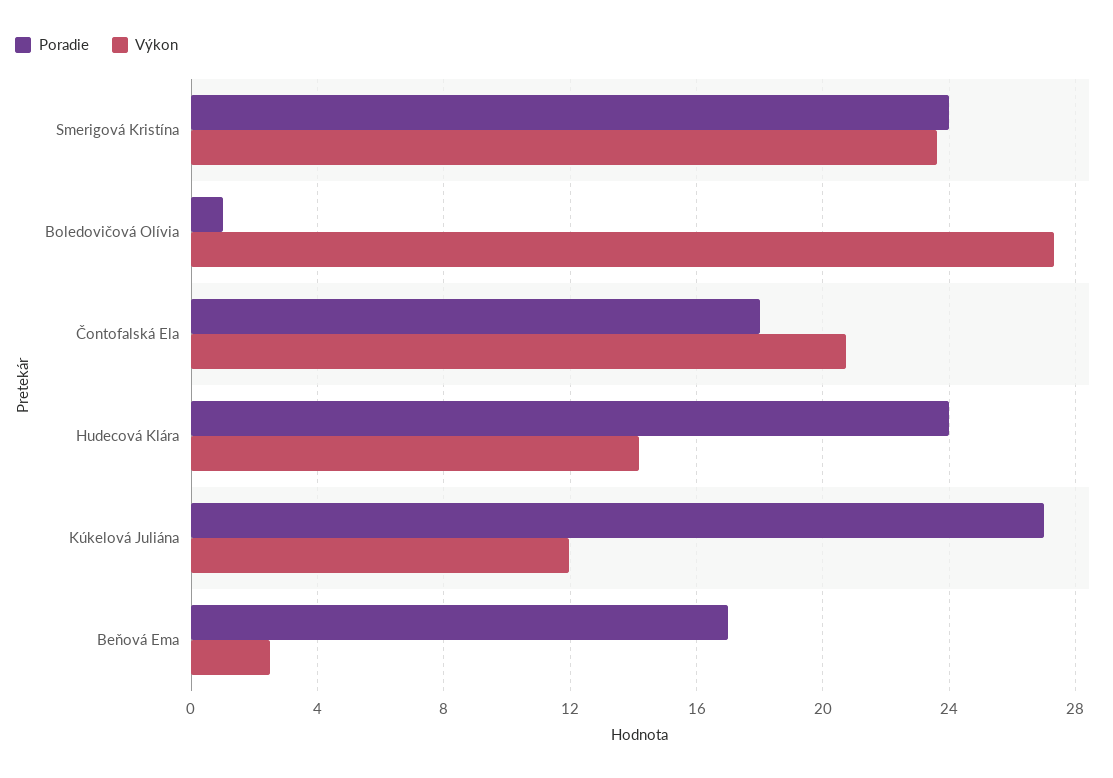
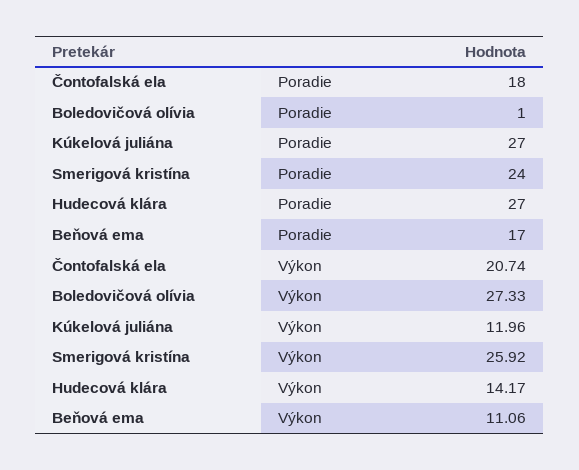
Výkon, Smerigová Kristína: 23.5 -> 25.92
Poradie, Hudecová Klára: 24 -> 27
Výkon, Beňová Ema: 2.5 -> 11.06

